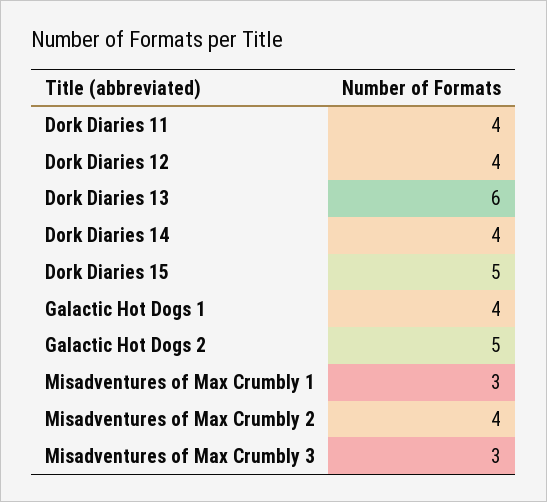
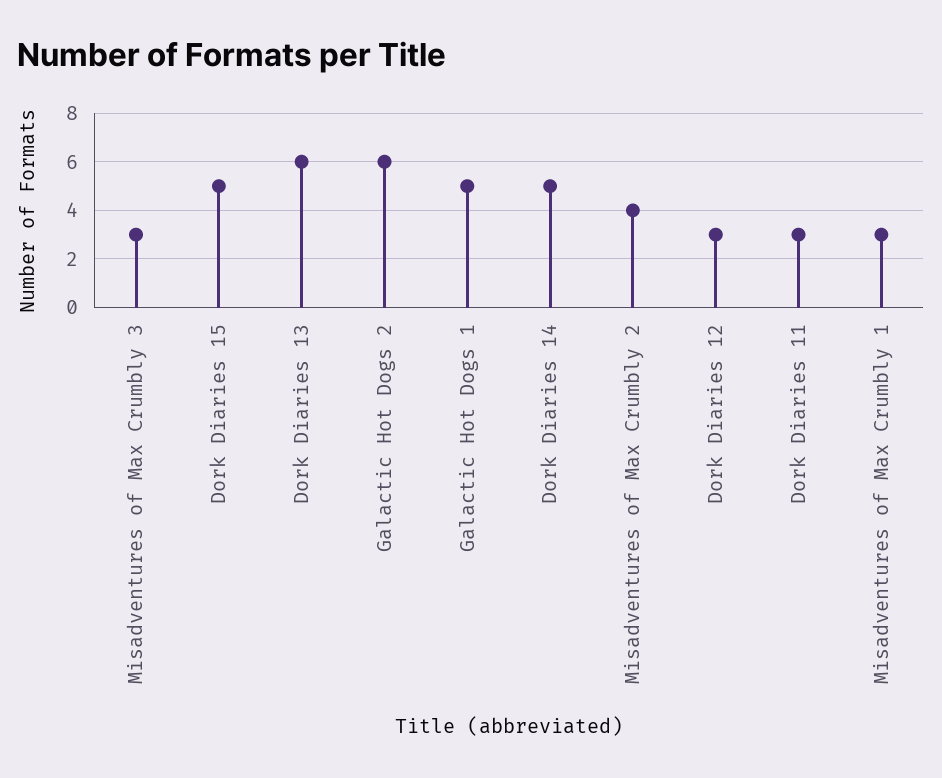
Dork Diaries 11: 4 -> 3
Dork Diaries 12: 4 -> 3
Dork Diaries 14: 4 -> 5
Galactic Hot Dogs 1: 4 -> 5
Galactic Hot Dogs 2: 5 -> 6

